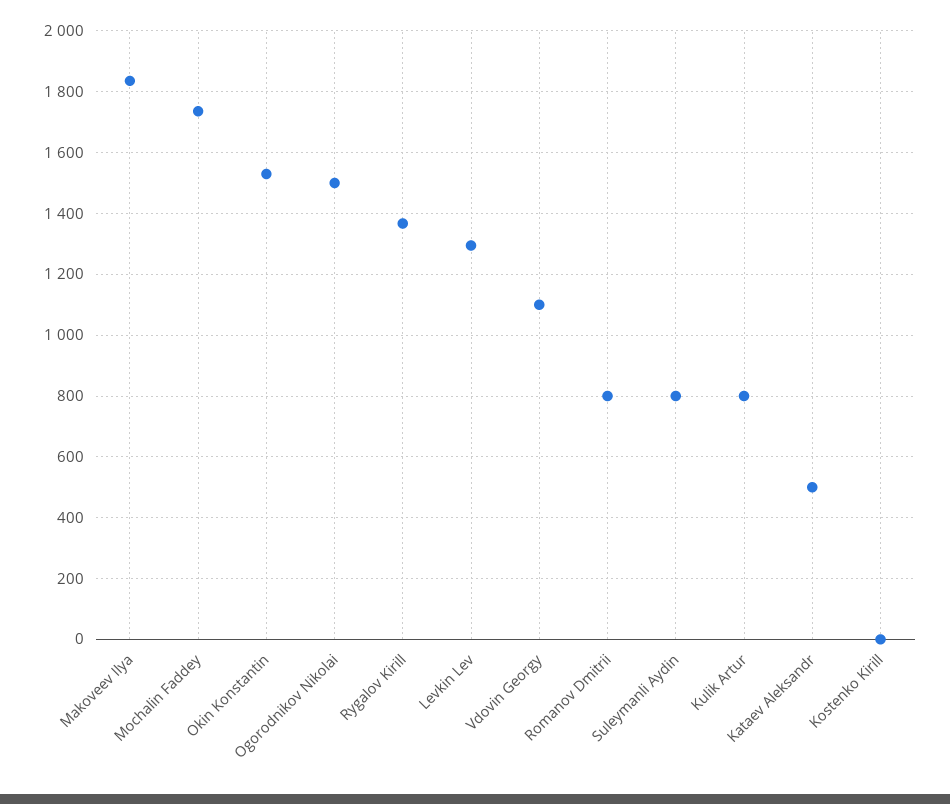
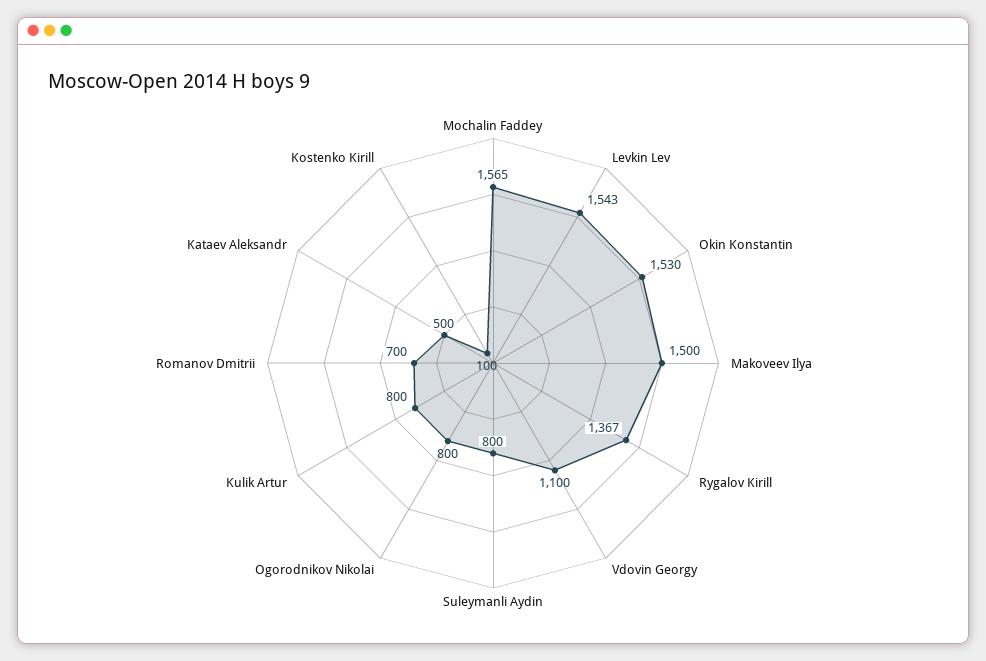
Makoveev Ilya: 1840 -> 1500
Mochalin Faddey: 1740 -> 1565
Ogorodnikov Nikolai: 1500 -> 800
Levkin Lev: 1300 -> 1543
Romanov Dmitrii: 800 -> 700
Kostenko Kirill: 0 -> 100

